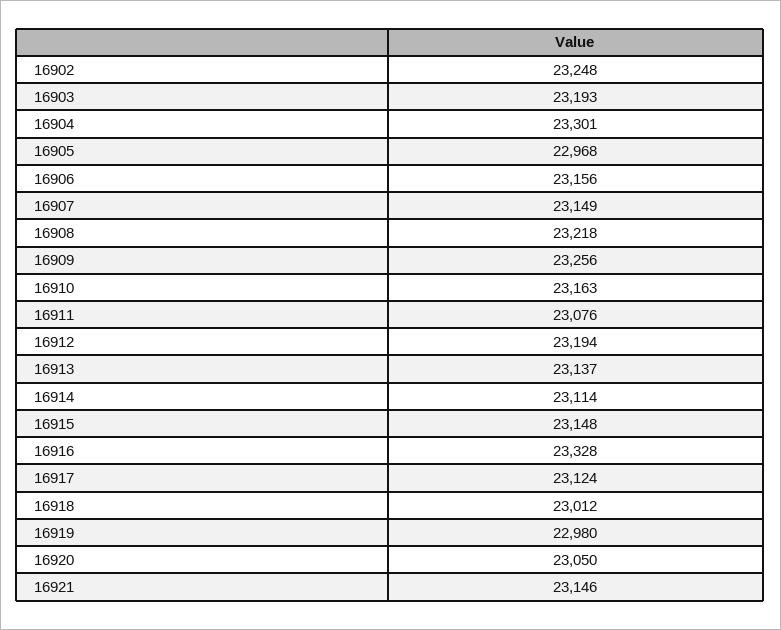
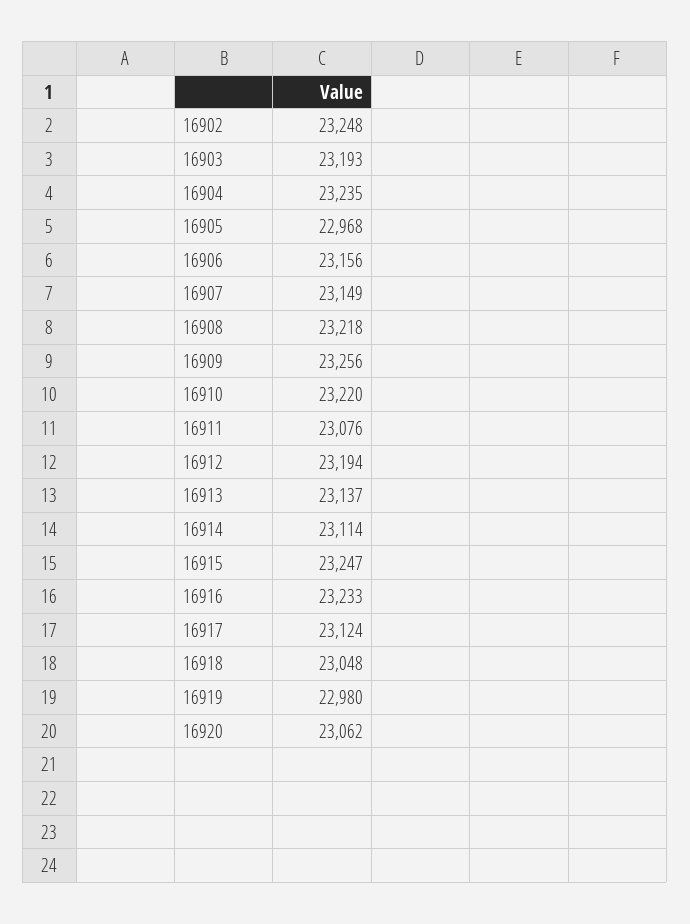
16904: 23301 -> 23235
16910: 23163 -> 23220
16915: 23148 -> 23247
16916: 23328 -> 23233
16918: 23012 -> 23048
16920: 23050 -> 23062
16921: 23146 -> none

